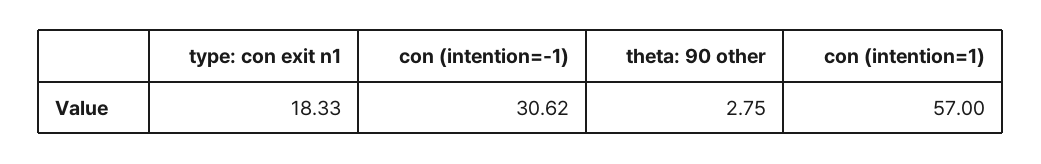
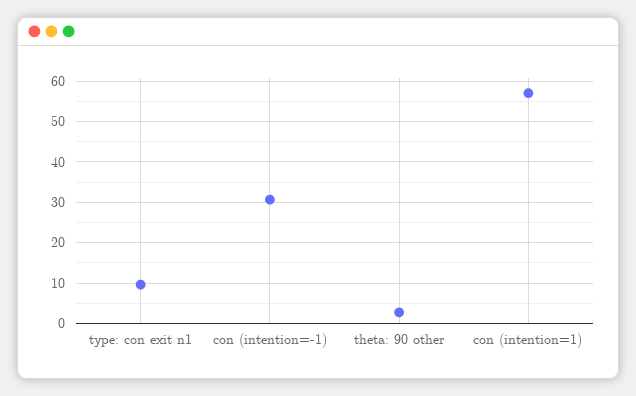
type: con exit n1: 18.33 -> 10

